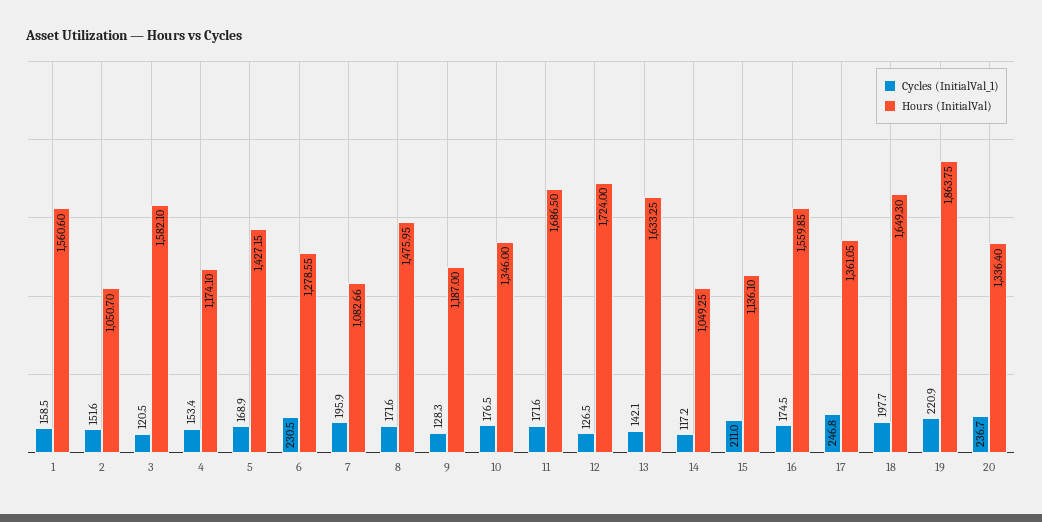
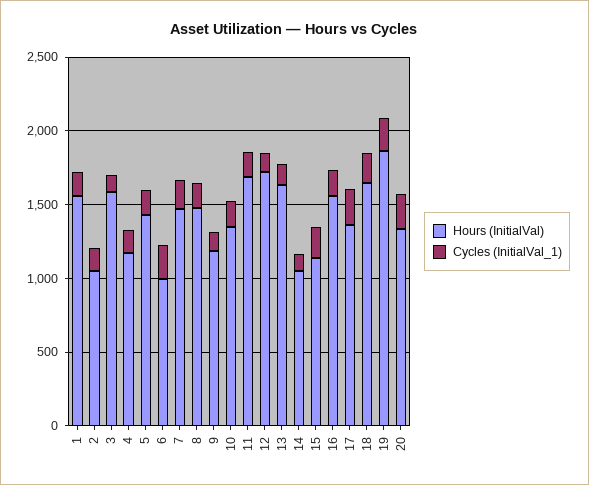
Hours (InitialVal), 6: 1278.55 -> 1000
Hours (InitialVal), 7: 1082.66 -> 1500

